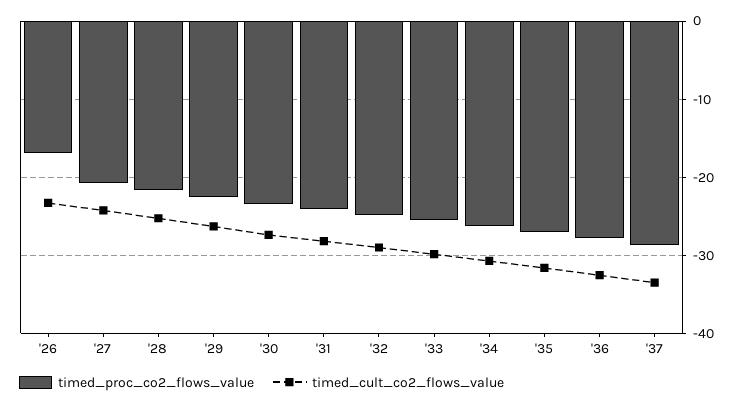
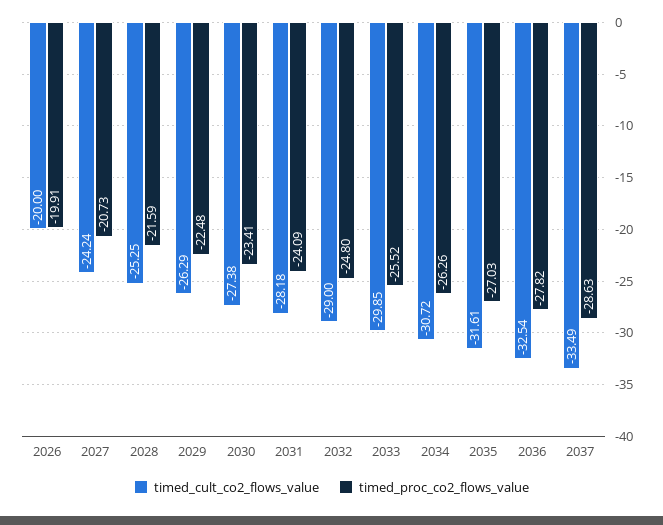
timed_proc_co2_flows_value, '26: -17 -> -19.91
timed_cult_co2_flows_value, '26: -23 -> -20

